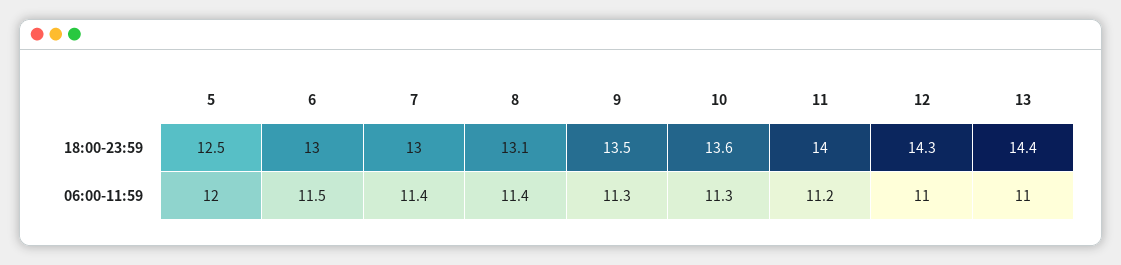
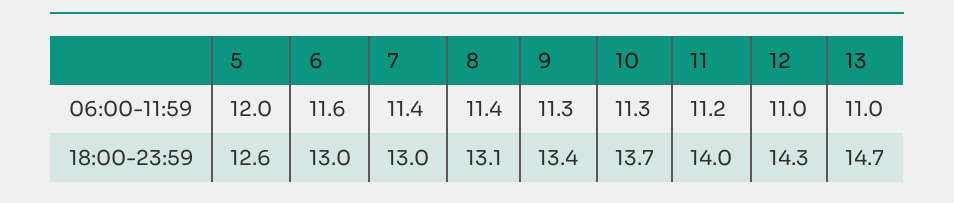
5, 18:00-23:59: 12.5 -> 12.6
9, 18:00-23:59: 13.5 -> 13.4
10, 18:00-23:59: 13.6 -> 13.7
13, 18:00-23:59: 14.4 -> 14.7
6, 06:00-11:59: 11.5 -> 11.6

